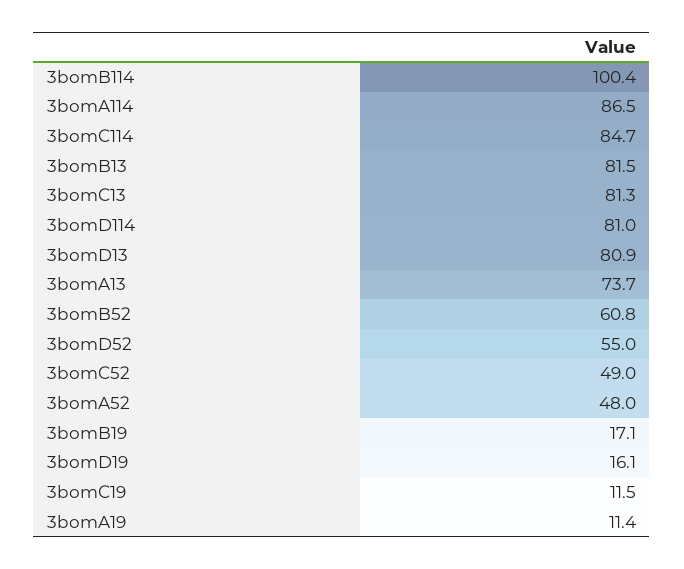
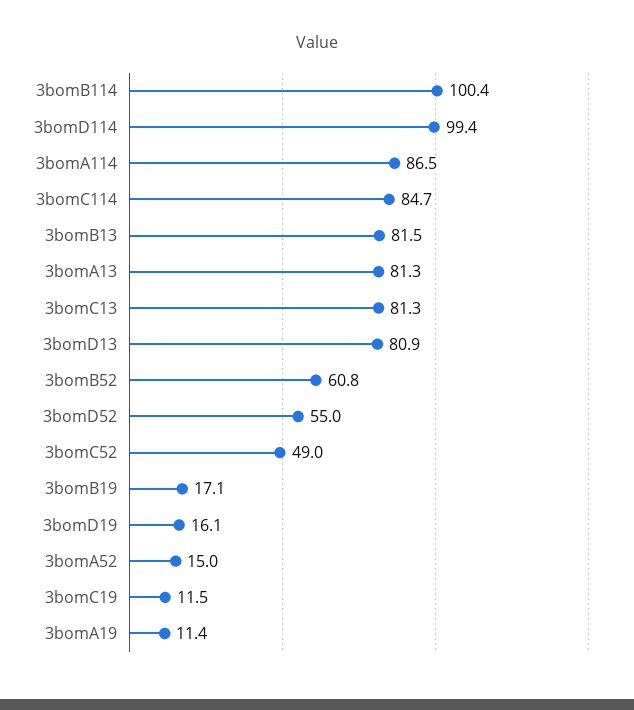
3bomD114: 81 -> 99.4
3bomA13: 73.7 -> 81.3
3bomA52: 48 -> 15

